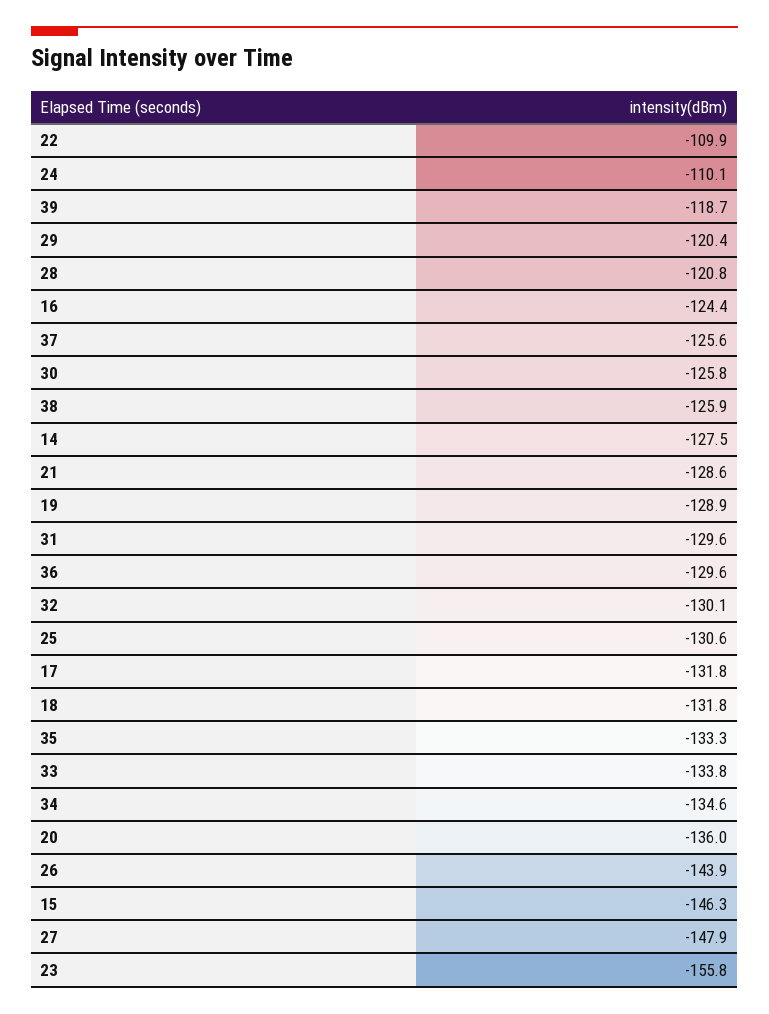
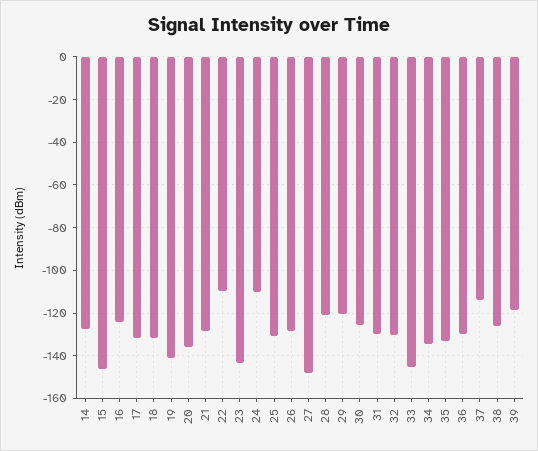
37: -125.6 -> -115
19: -128.9 -> -140
33: -133.8 -> -145
26: -143.9 -> -130
23: -155.8 -> -145

